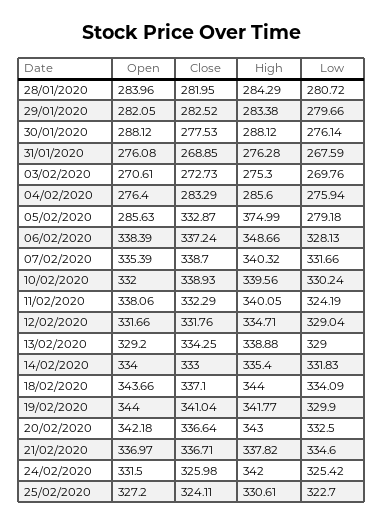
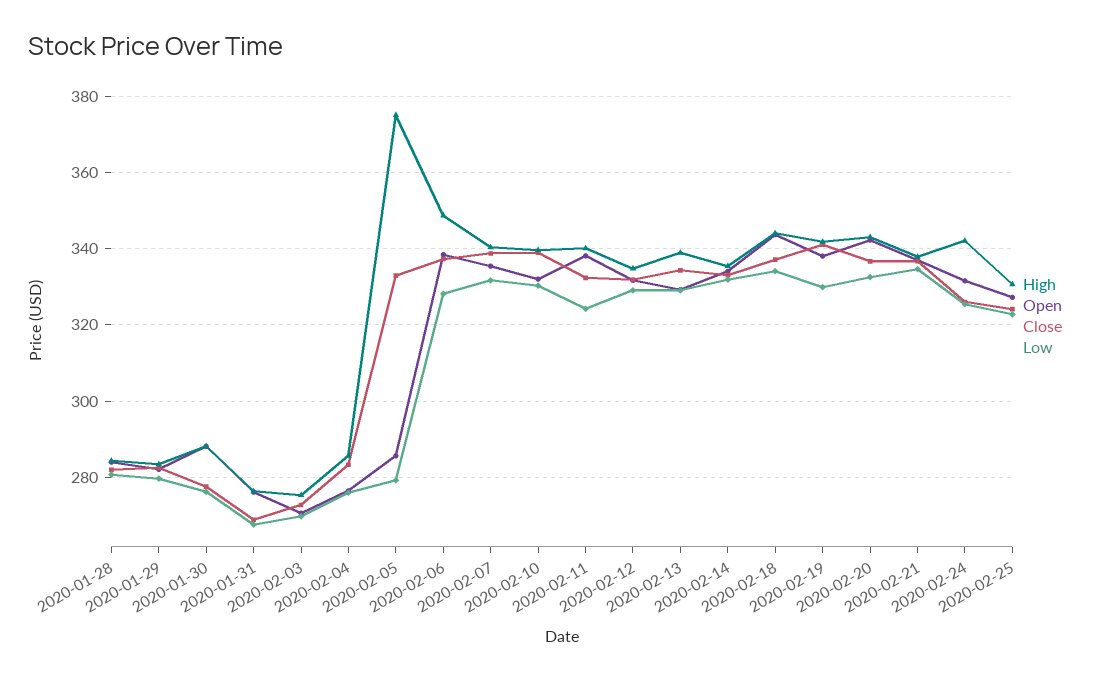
Open, 19/02/2020: 344 -> 338

